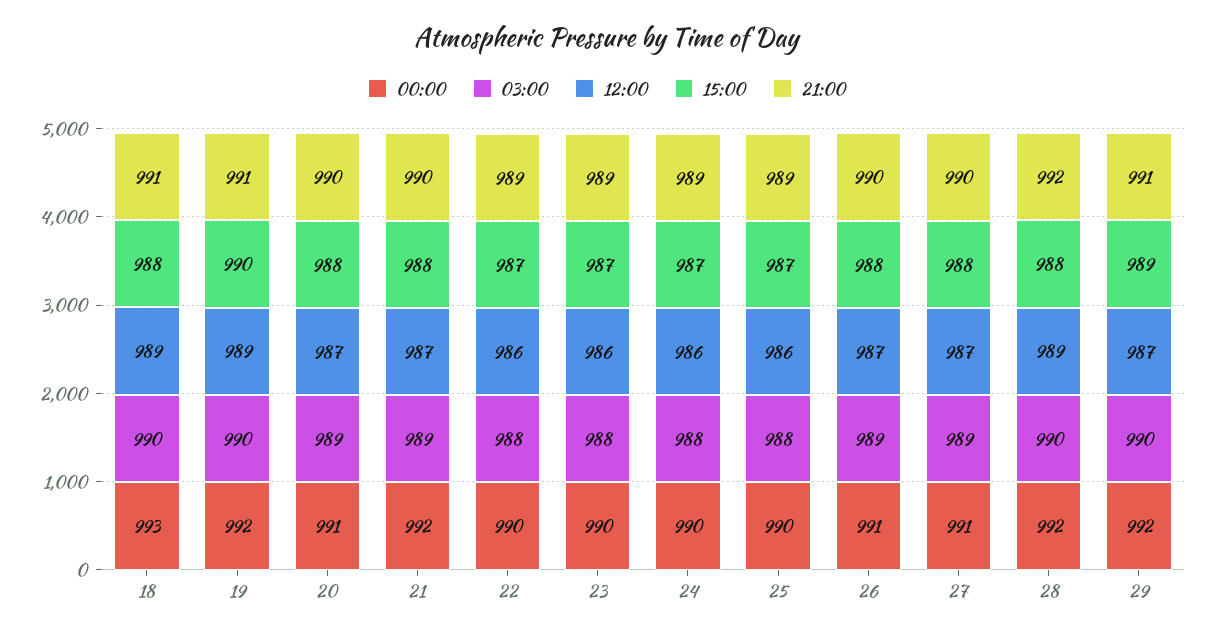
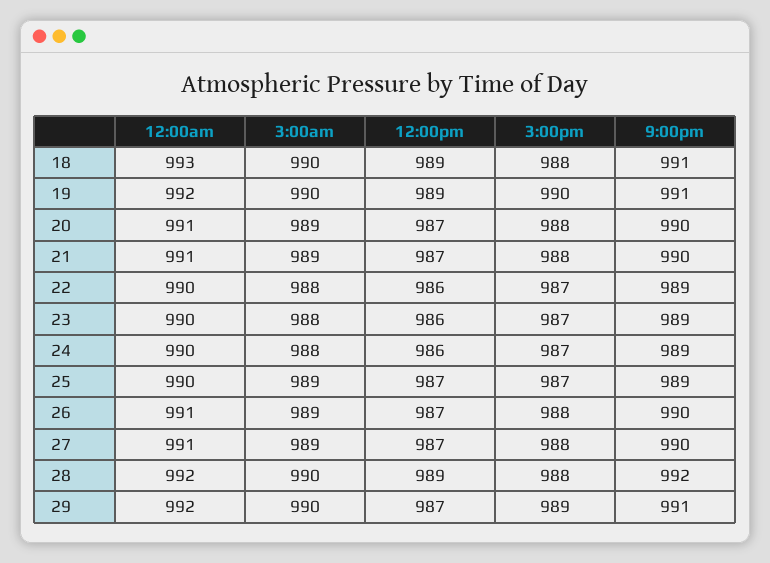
00:00, 21: 992 -> 991
03:00, 25: 988 -> 989
12:00, 25: 986 -> 987

